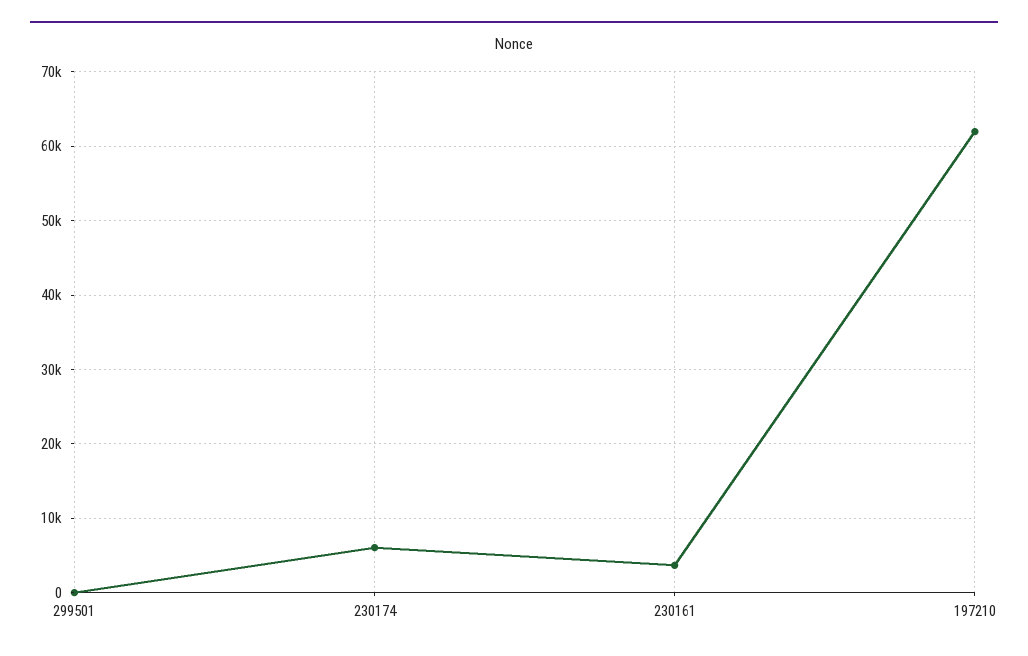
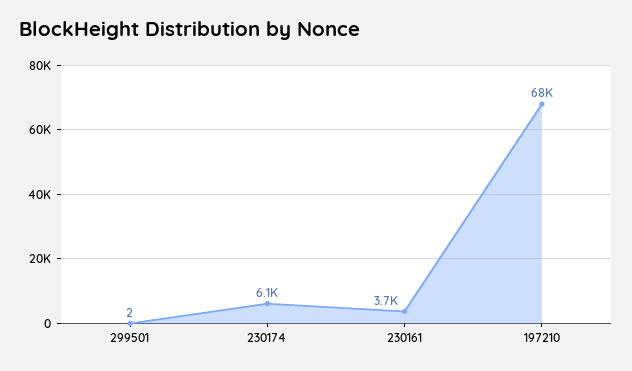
197210: 62000 -> 68000

